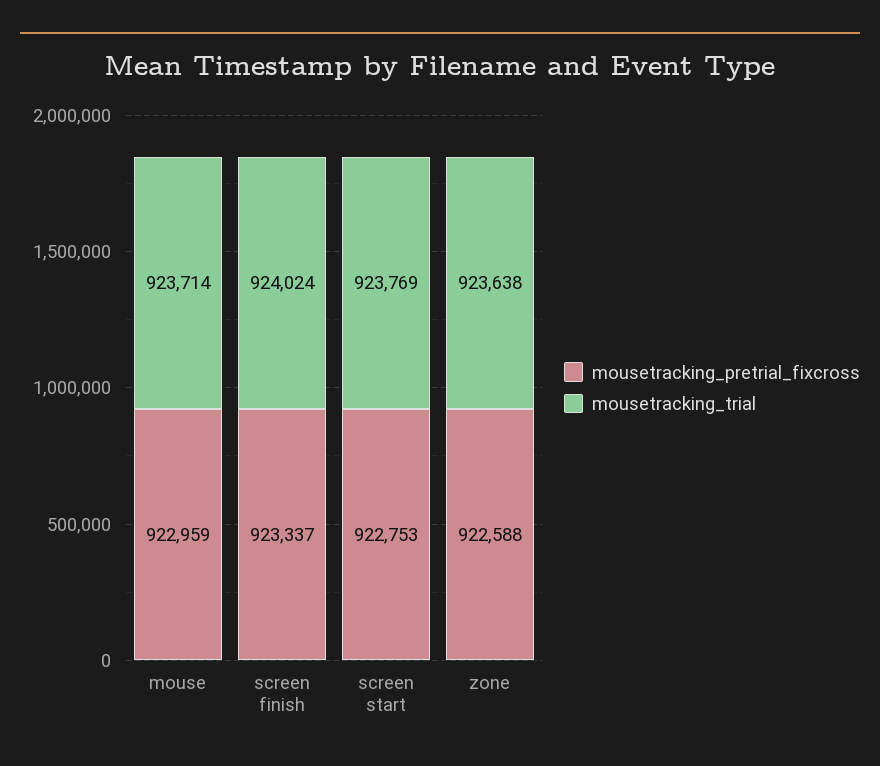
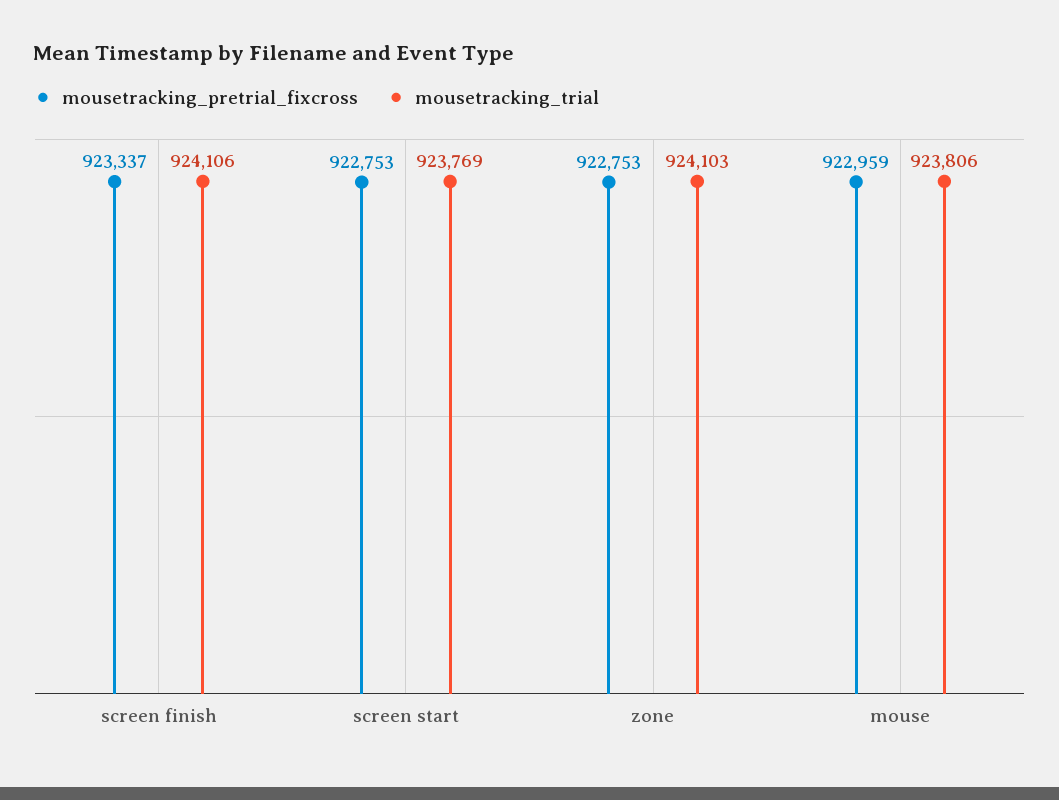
mousetracking_trial, mouse: 923714 -> 923806
mousetracking_trial, screen finish: 924024 -> 924106
mousetracking_pretrial_fixcross, zone: 922588 -> 922753
mousetracking_trial, zone: 923638 -> 924103

